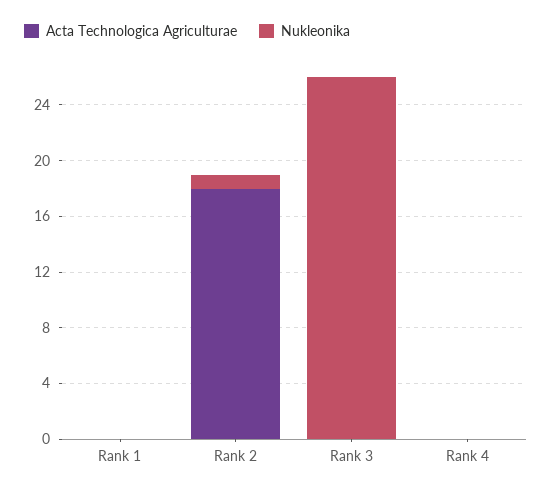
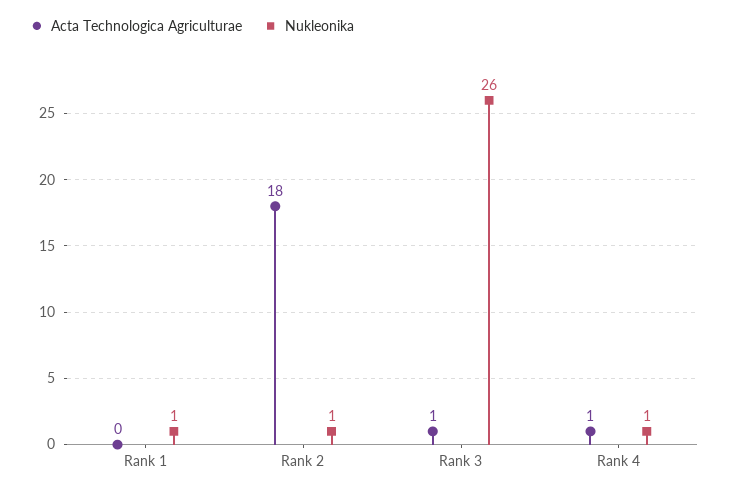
Nukleonika, Rank 1: 0 -> 1
Acta Technologica Agriculturae, Rank 3: 0 -> 1
Acta Technologica Agriculturae, Rank 4: 0 -> 1
Nukleonika, Rank 4: 0 -> 1

